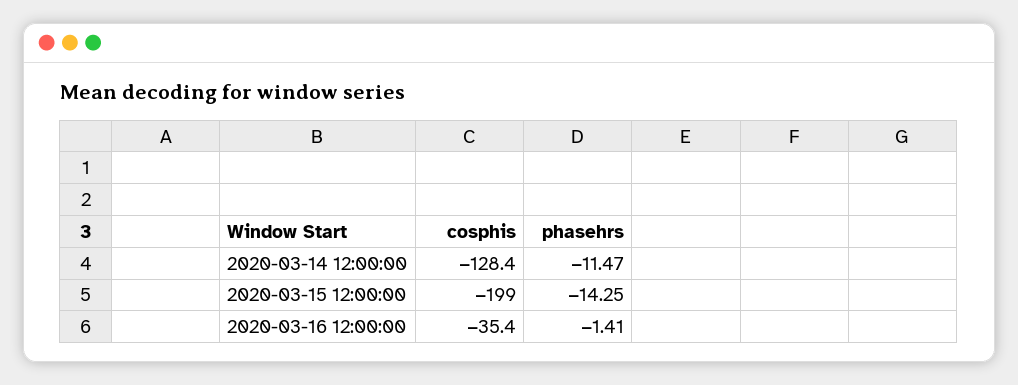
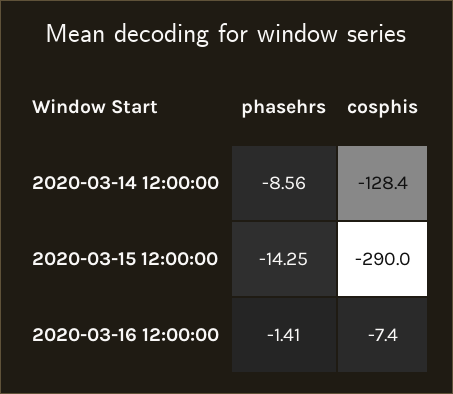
phasehrs, 2020-03-14 12:00:00: -11.47 -> -8.56
cosphis, 2020-03-15 12:00:00: -199 -> -290
cosphis, 2020-03-16 12:00:00: -35.4 -> -7.4

